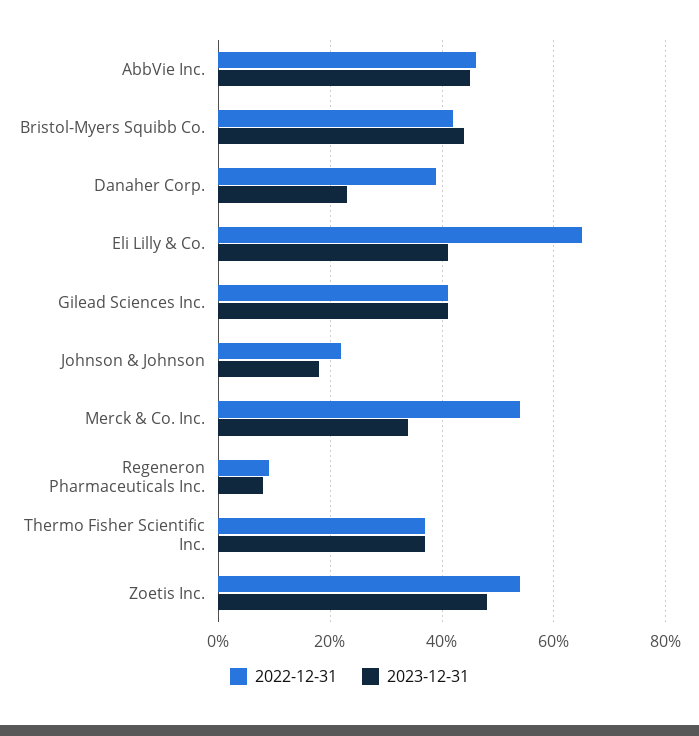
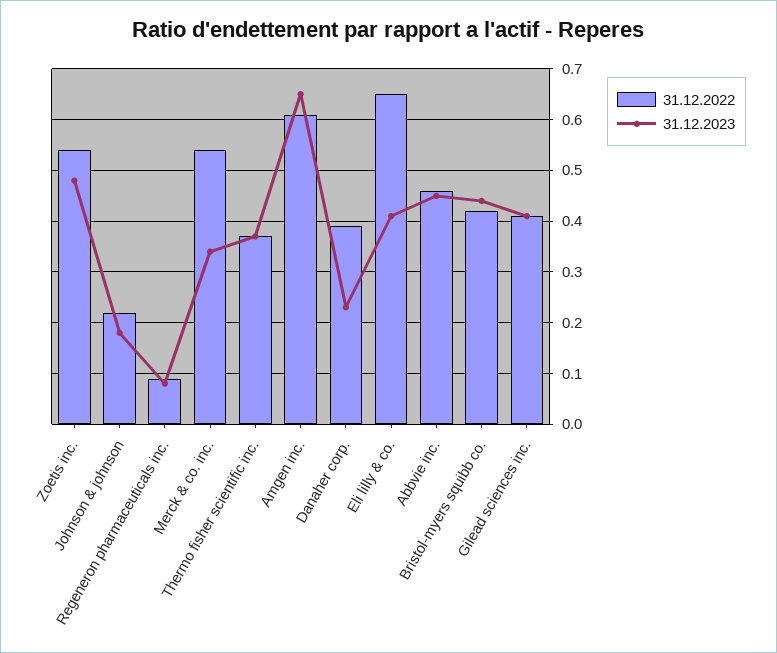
2022-12-31, Amgen inc.: none -> 0.6
2023-12-31, Amgen inc.: none -> 0.65

